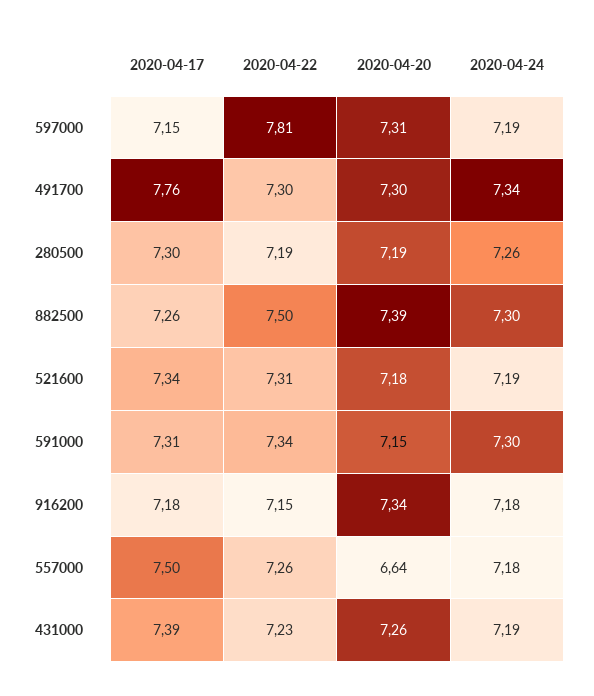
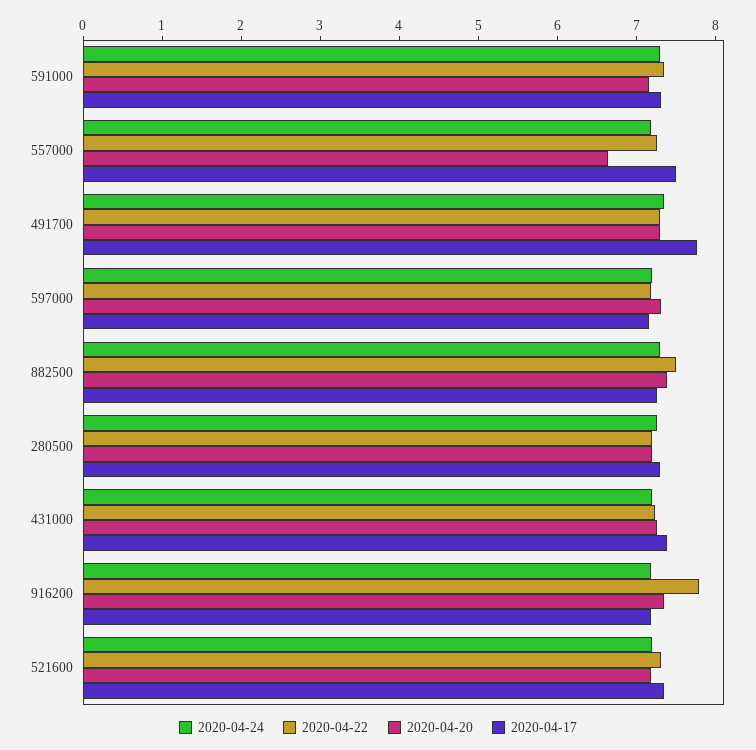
2020-04-22, 597000: 7.81 -> 7.2
2020-04-22, 916200: 7.15 -> 7.8

